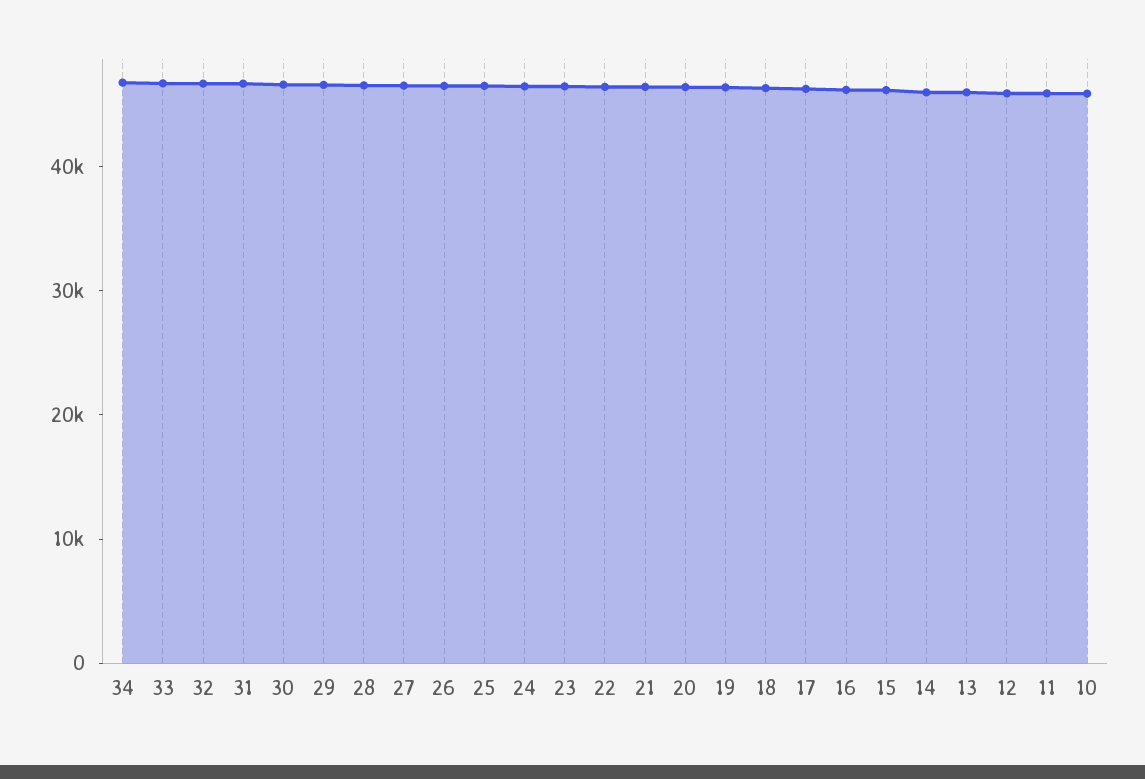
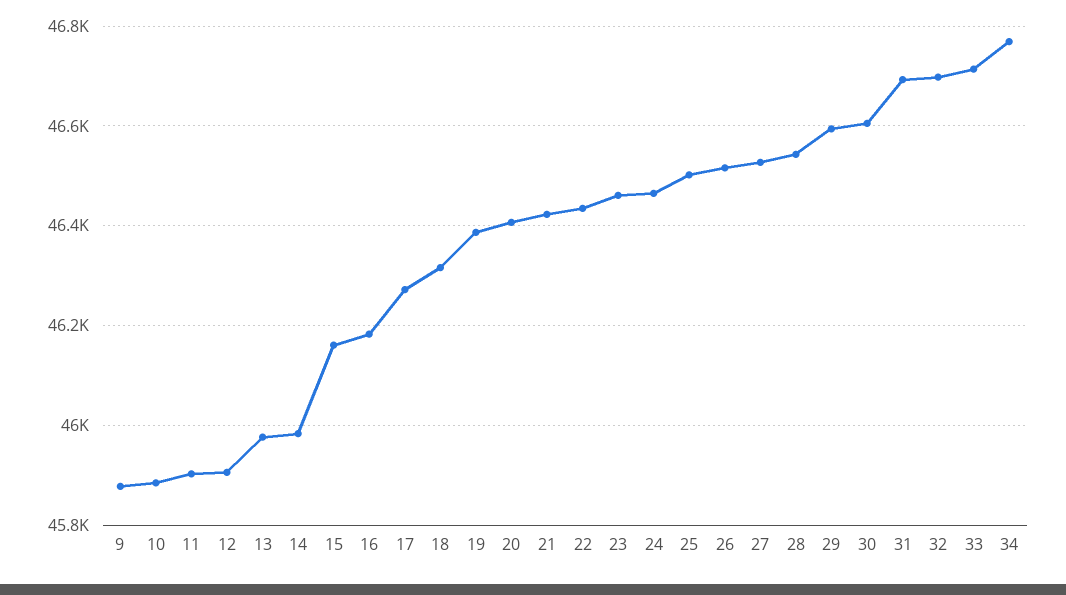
9: none -> 45880

